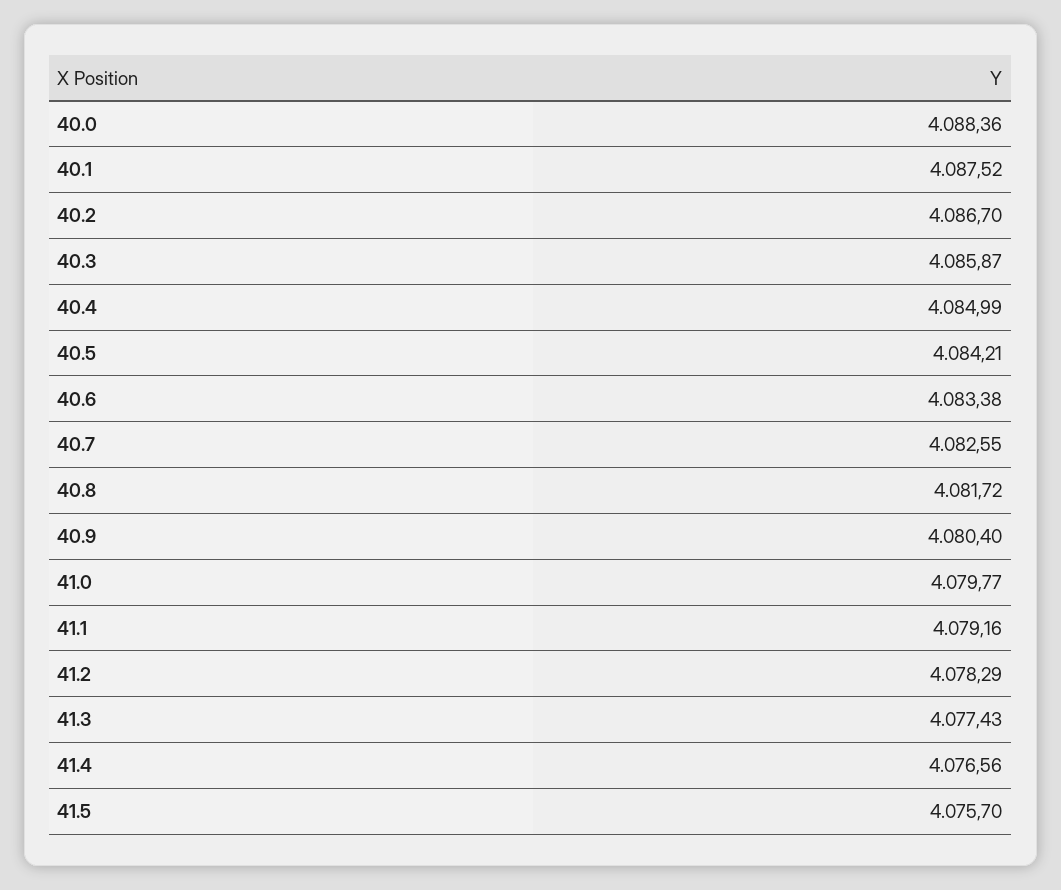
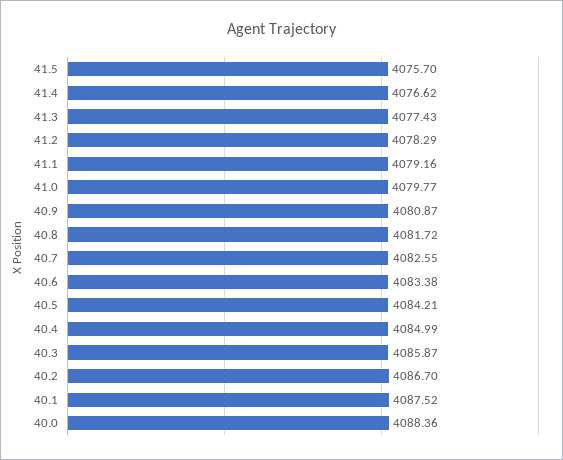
40.9: 4080.4 -> 4080.87
41.4: 4076.56 -> 4076.62

